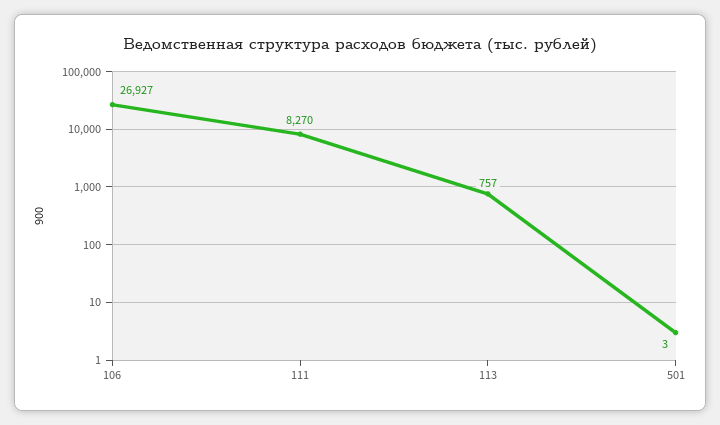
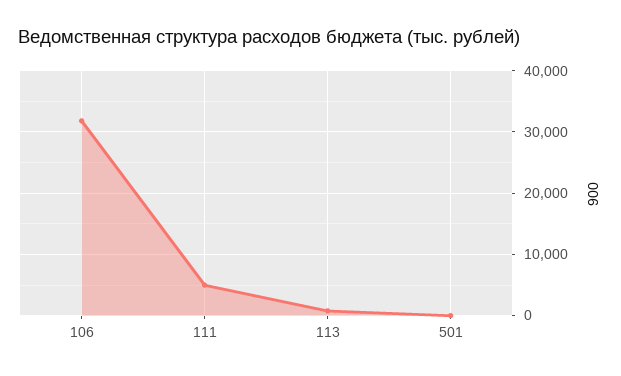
106: 26927 -> 32000
111: 8270 -> 5000

